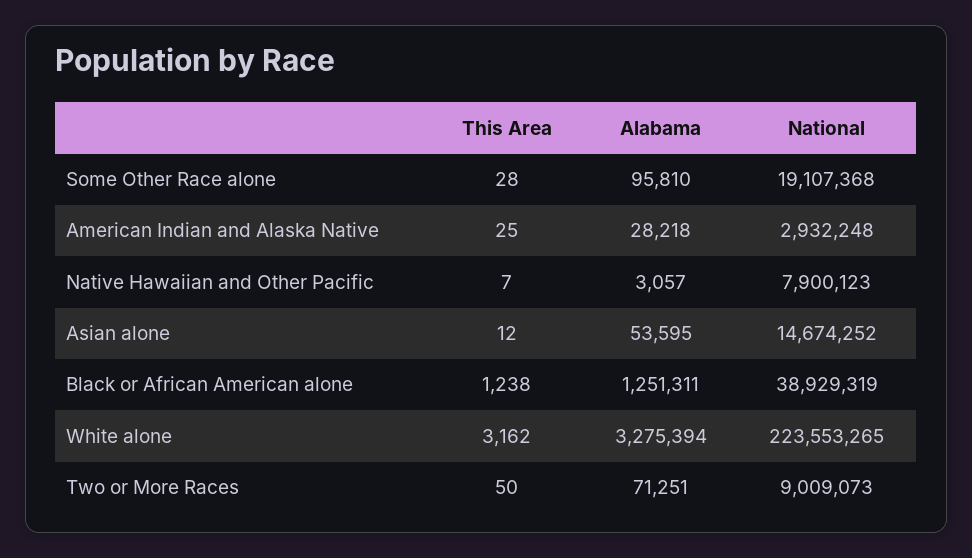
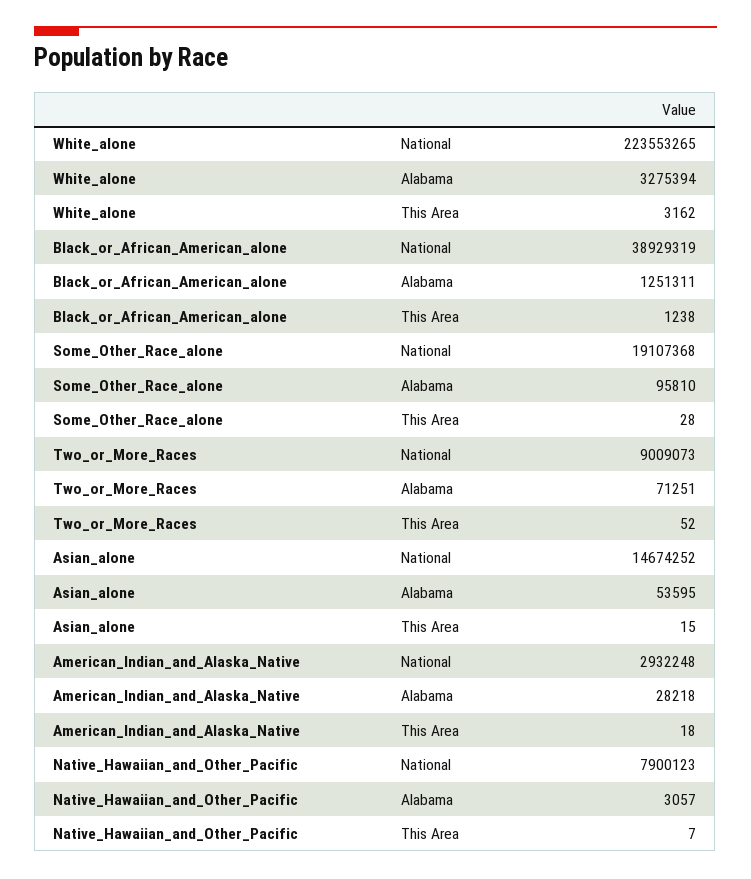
This Area, American Indian and Alaska Native: 25 -> 18
This Area, Asian alone: 12 -> 15
This Area, Two or More Races: 50 -> 52

